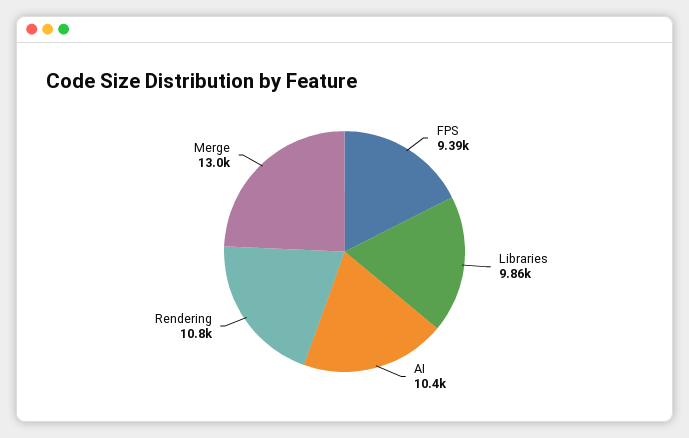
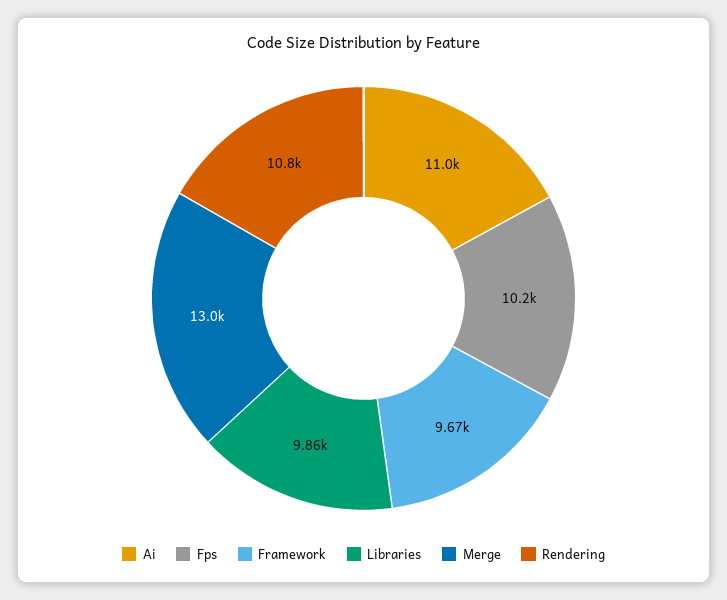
FPS: 9390 -> 10200
AI: 10400 -> 11000
Framework: none -> 9670

